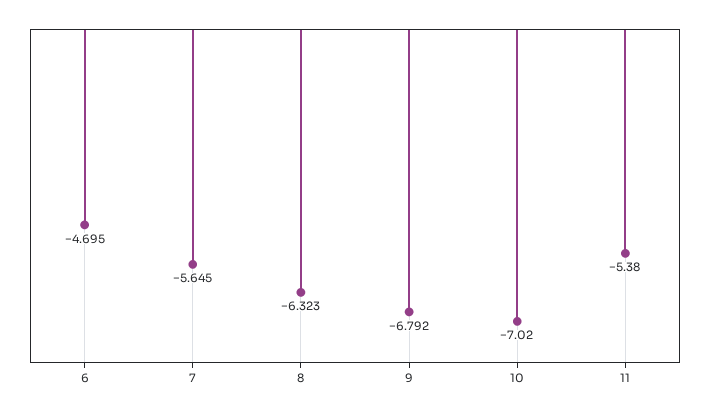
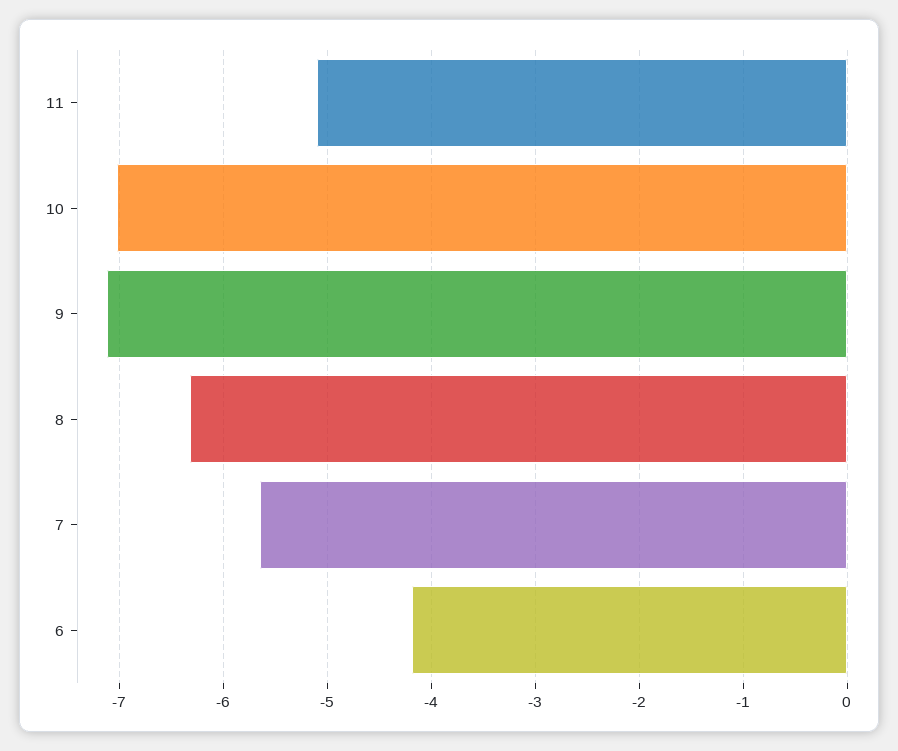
6: -4.695 -> -4.2
9: -6.792 -> -7.1
11: -5.38 -> -5.1

